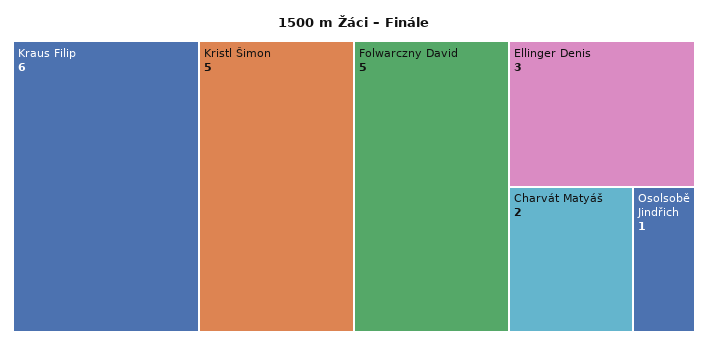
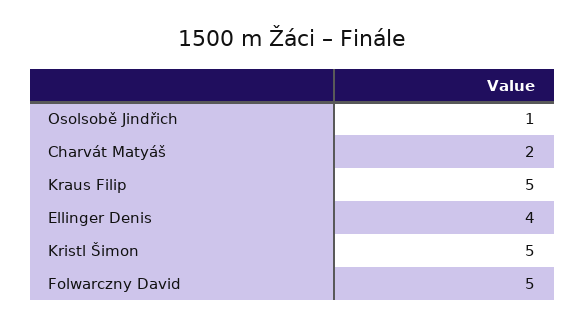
Kraus Filip: 6 -> 5
Ellinger Denis: 3 -> 4

